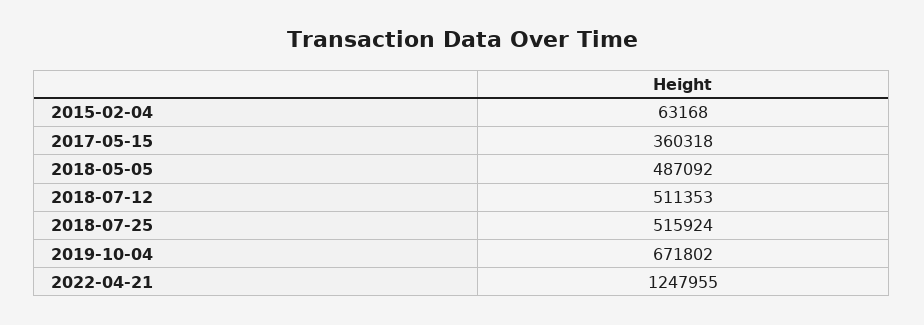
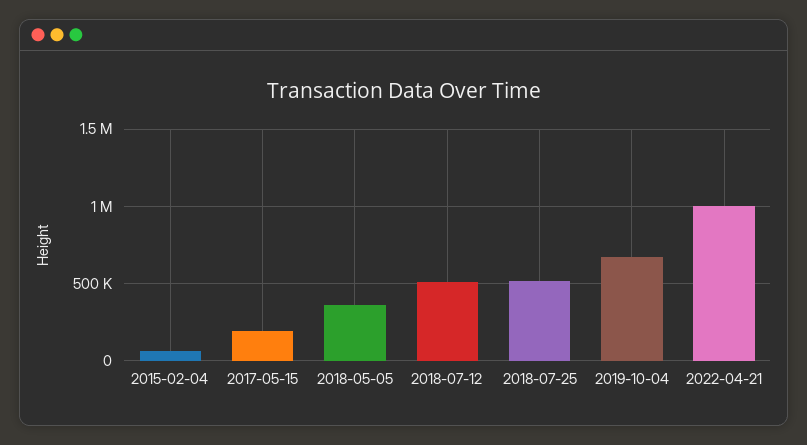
2017-05-15: 360318 -> 200000
2018-05-05: 487092 -> 350000
2022-04-21: 1247955 -> 1000000

